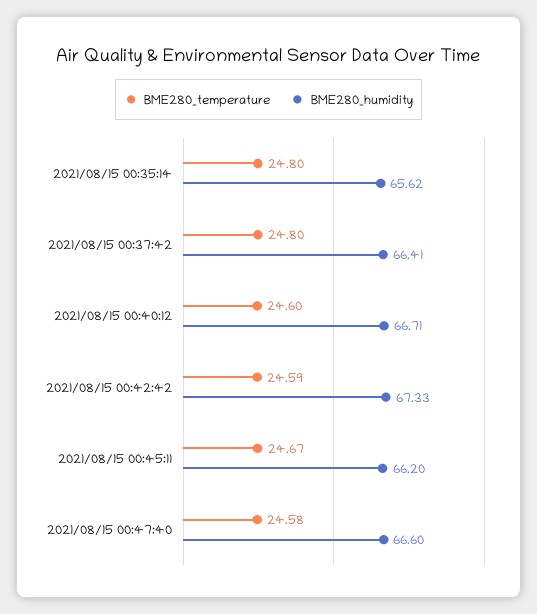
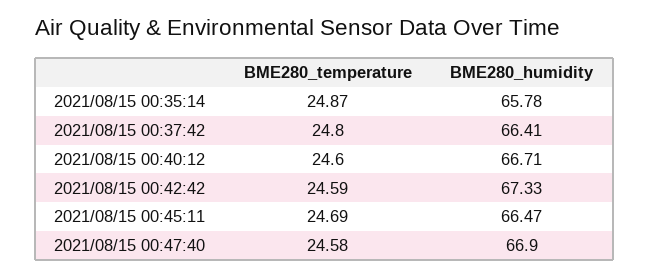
BME280_temperature, 2021/08/15 00:35:14: 24.8 -> 24.87
BME280_humidity, 2021/08/15 00:35:14: 65.62 -> 65.78
BME280_temperature, 2021/08/15 00:45:11: 24.67 -> 24.69
BME280_humidity, 2021/08/15 00:45:11: 66.2 -> 66.47
BME280_humidity, 2021/08/15 00:47:40: 66.6 -> 66.9

